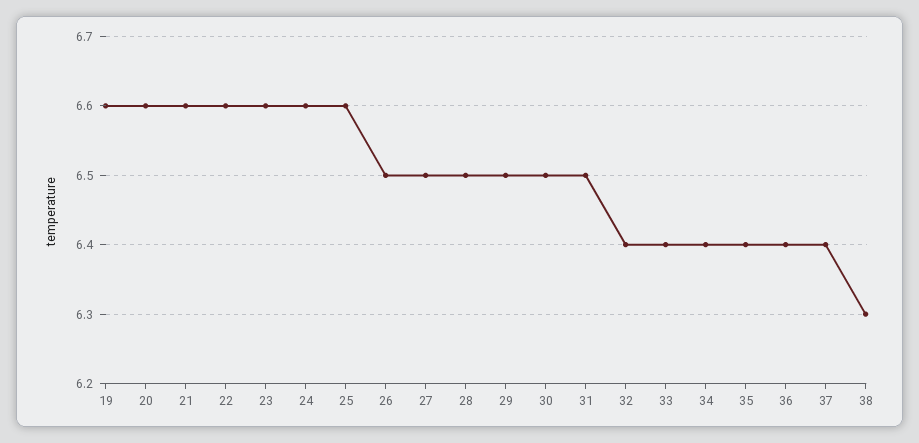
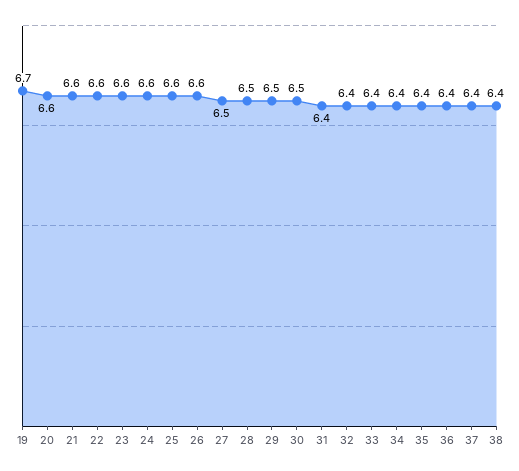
19: 6.6 -> 6.7
26: 6.5 -> 6.6
31: 6.5 -> 6.4
38: 6.3 -> 6.4

